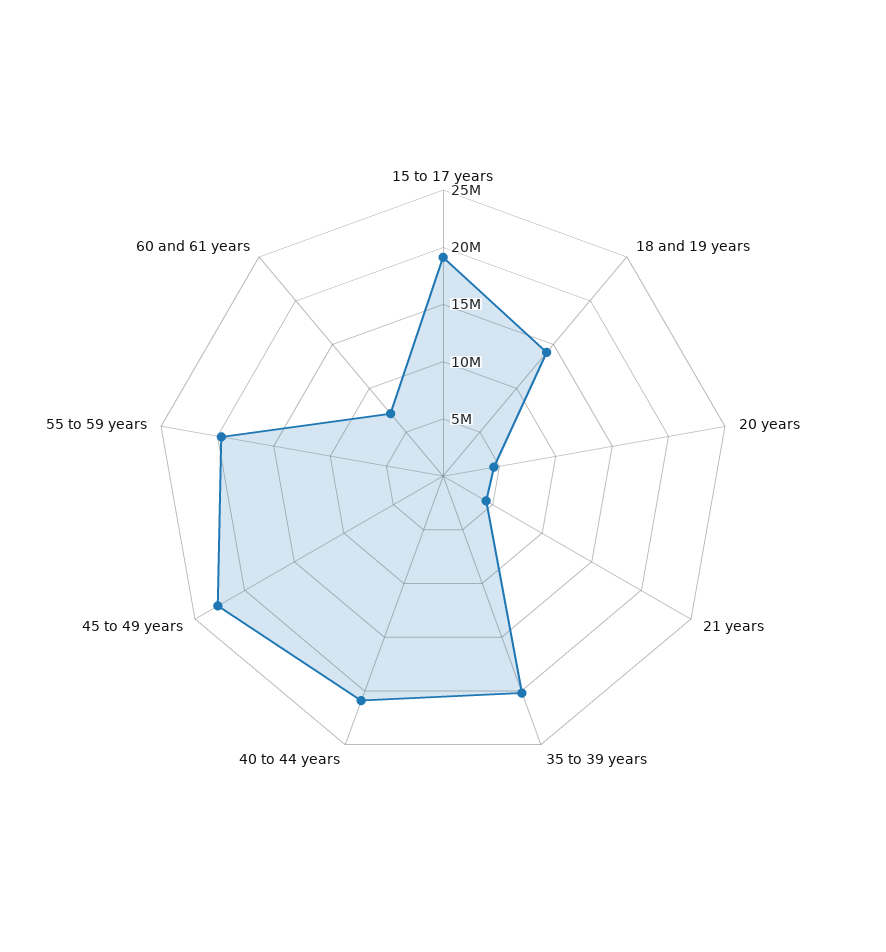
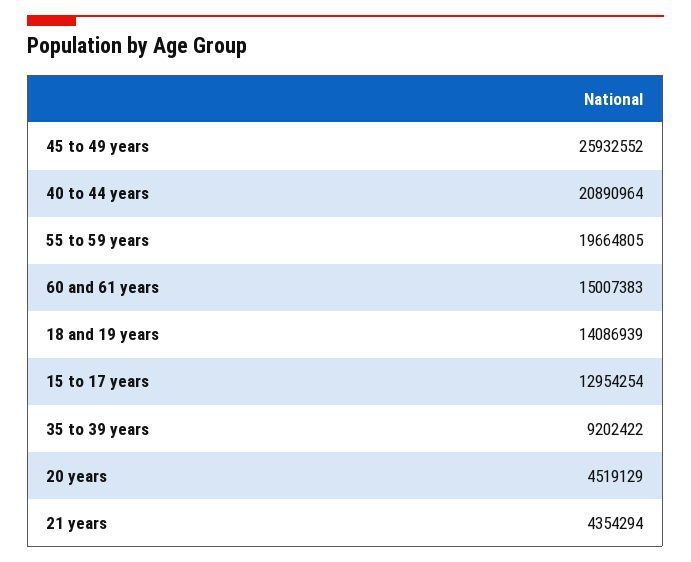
15 to 17 years: 19000000 -> 12954254
35 to 39 years: 20000000 -> 9202422
45 to 49 years: 23000000 -> 25932552
60 and 61 years: 7000000 -> 15007383

